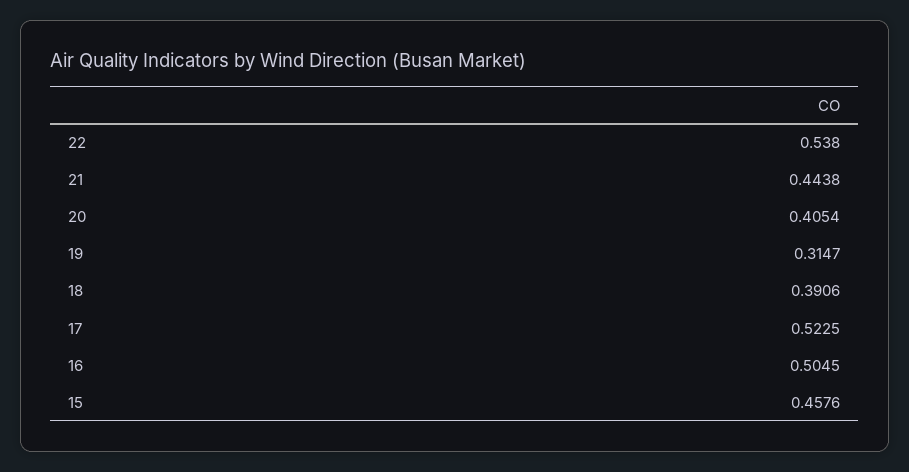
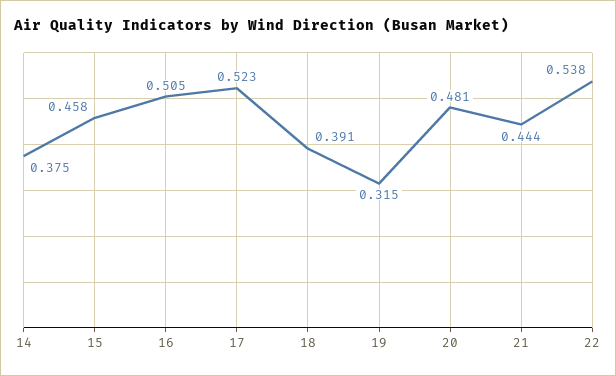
20: 0.4054 -> 0.481
14: none -> 0.375

